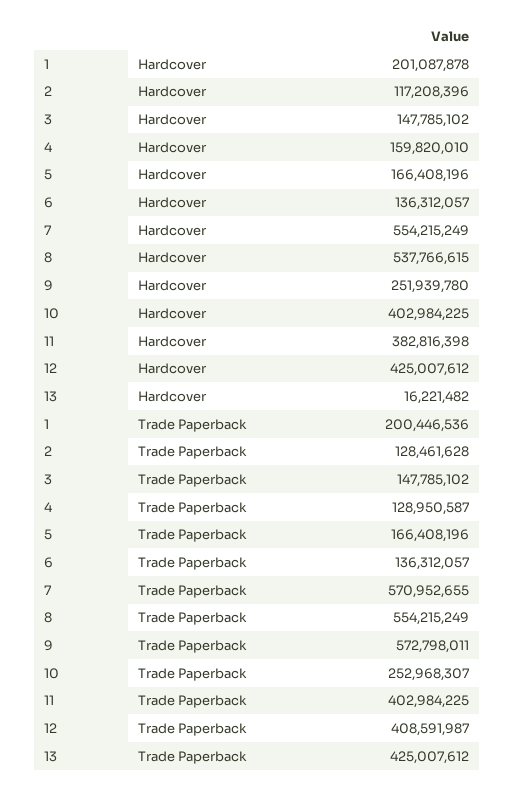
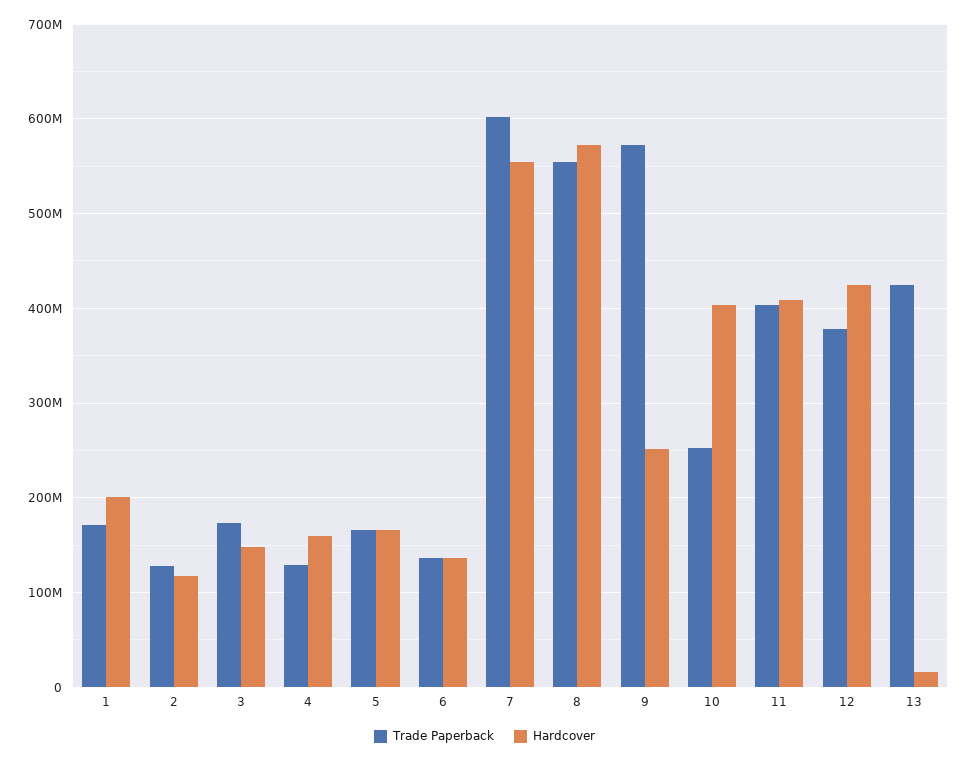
Hardcover, 8: 537766615 -> 570000000
Hardcover, 11: 382816398 -> 410000000
Trade Paperback, 1: 200446536 -> 170000000
Trade Paperback, 3: 147785102 -> 170000000
Trade Paperback, 7: 570952655 -> 600000000
Trade Paperback, 12: 408591987 -> 380000000

